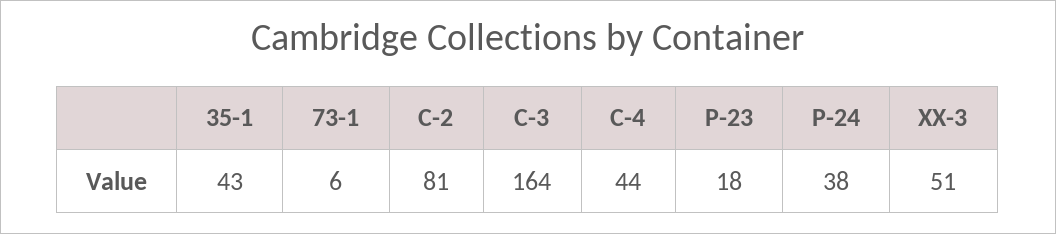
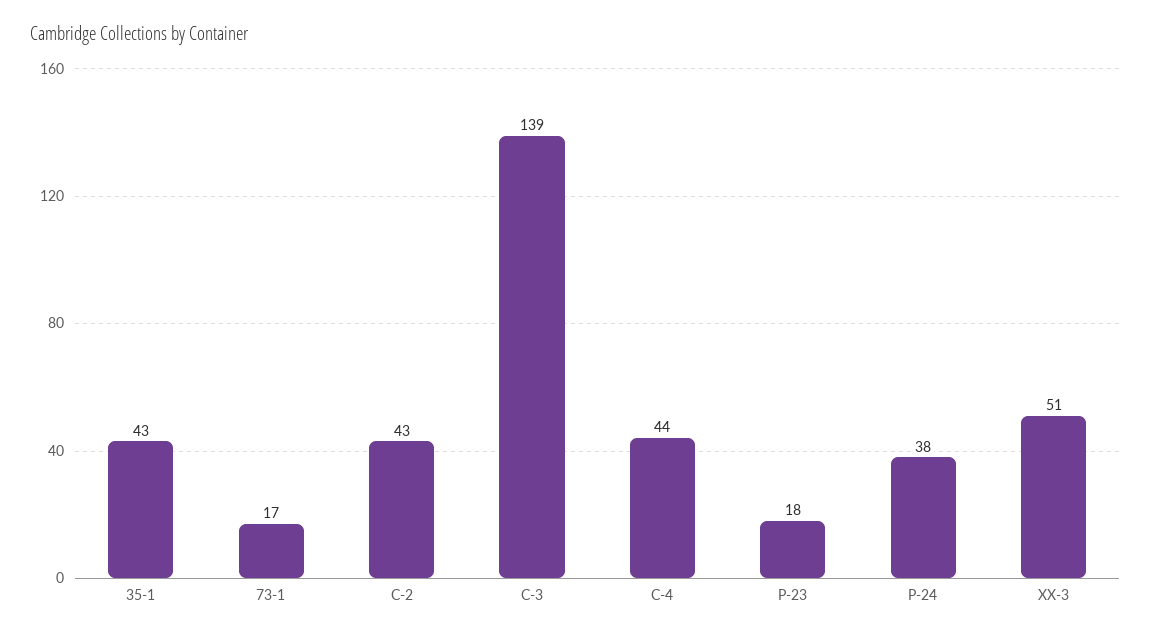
73-1: 6 -> 17
C-2: 81 -> 43
C-3: 164 -> 139

